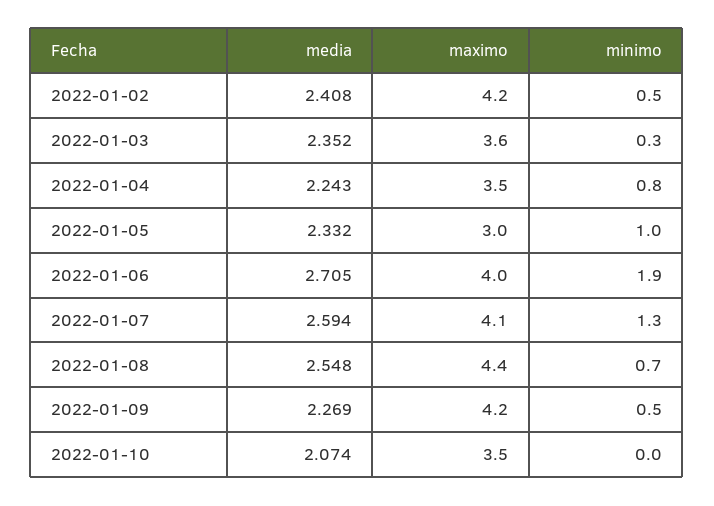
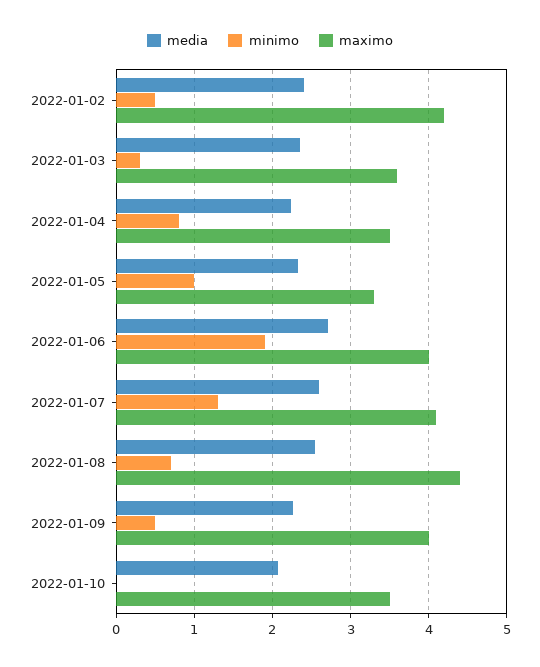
maximo, 2022-01-05: 3 -> 3.3
maximo, 2022-01-09: 4.2 -> 4

